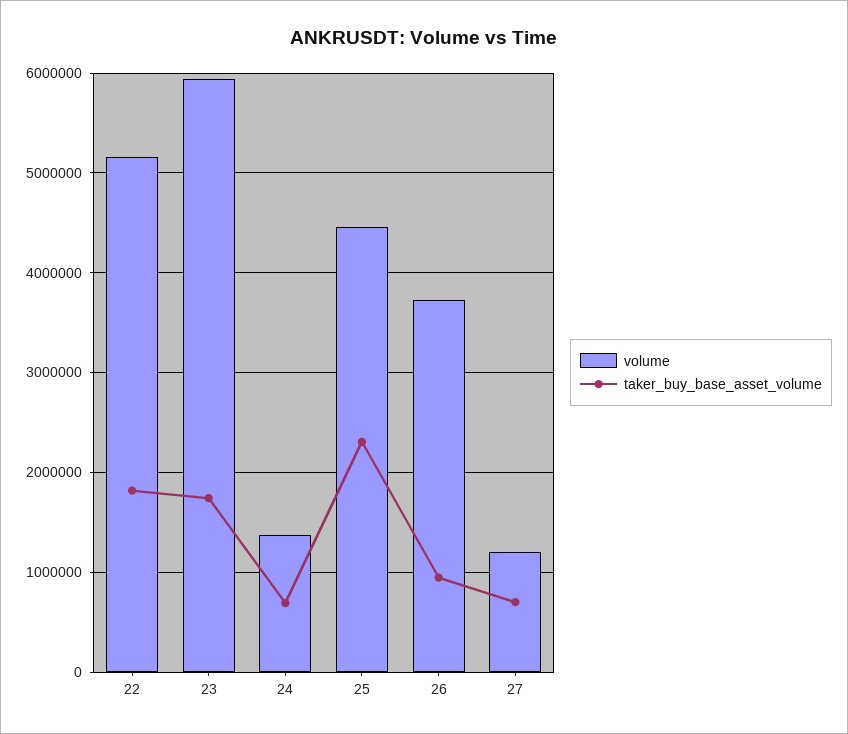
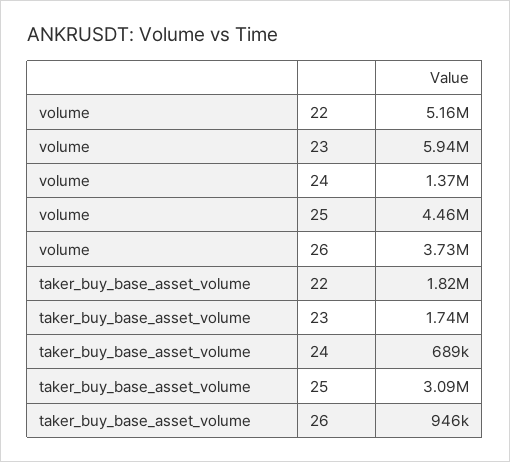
taker_buy_base_asset_volume, 25: 2300000 -> 3090000
volume, 27: 1200000 -> none
taker_buy_base_asset_volume, 27: 700000 -> none

